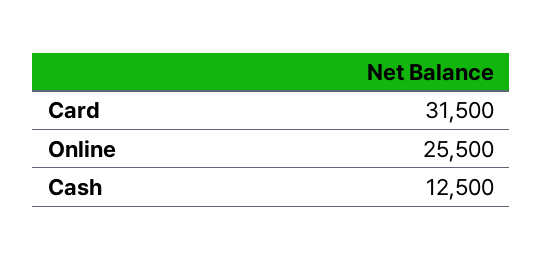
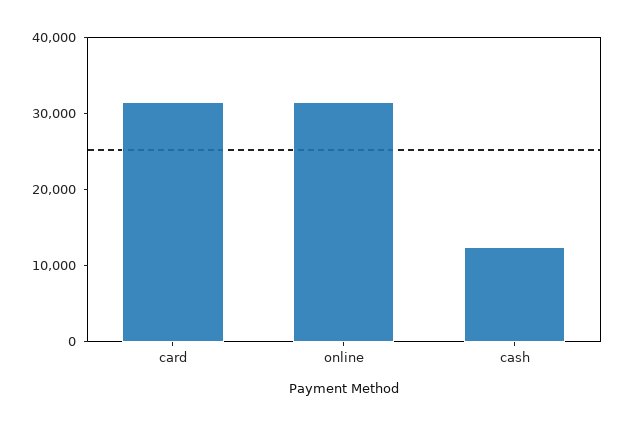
Online: 25500 -> 32000

